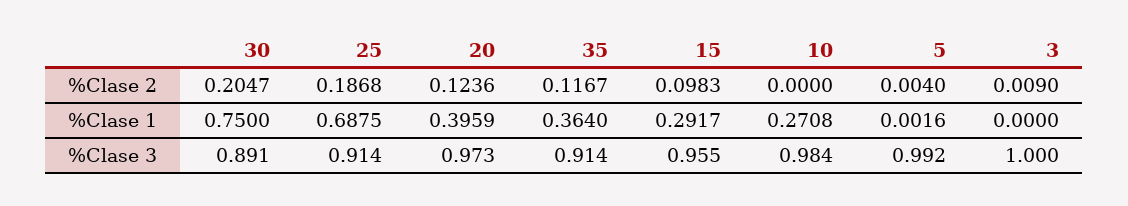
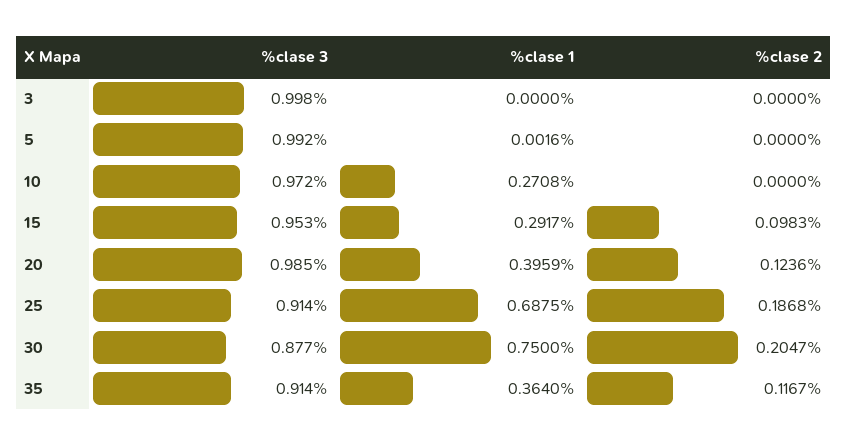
5, %Clase 2: 0.004 -> 0
3, %Clase 2: 0.009 -> 0
30, %Clase 3: 0.891 -> 0.877
20, %Clase 3: 0.973 -> 0.985
15, %Clase 3: 0.955 -> 0.953
10, %Clase 3: 0.984 -> 0.972
3, %Clase 3: 1 -> 0.998

